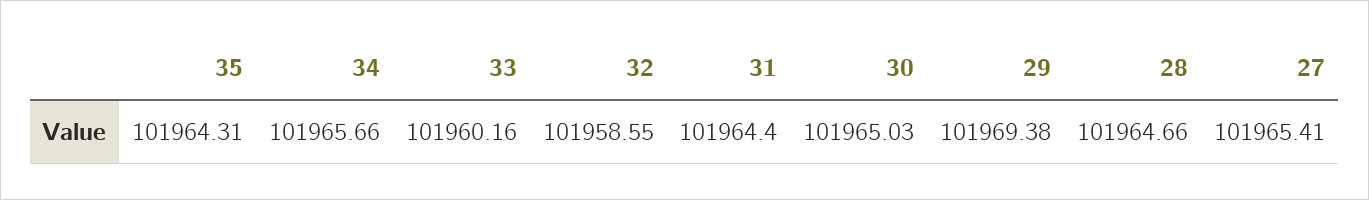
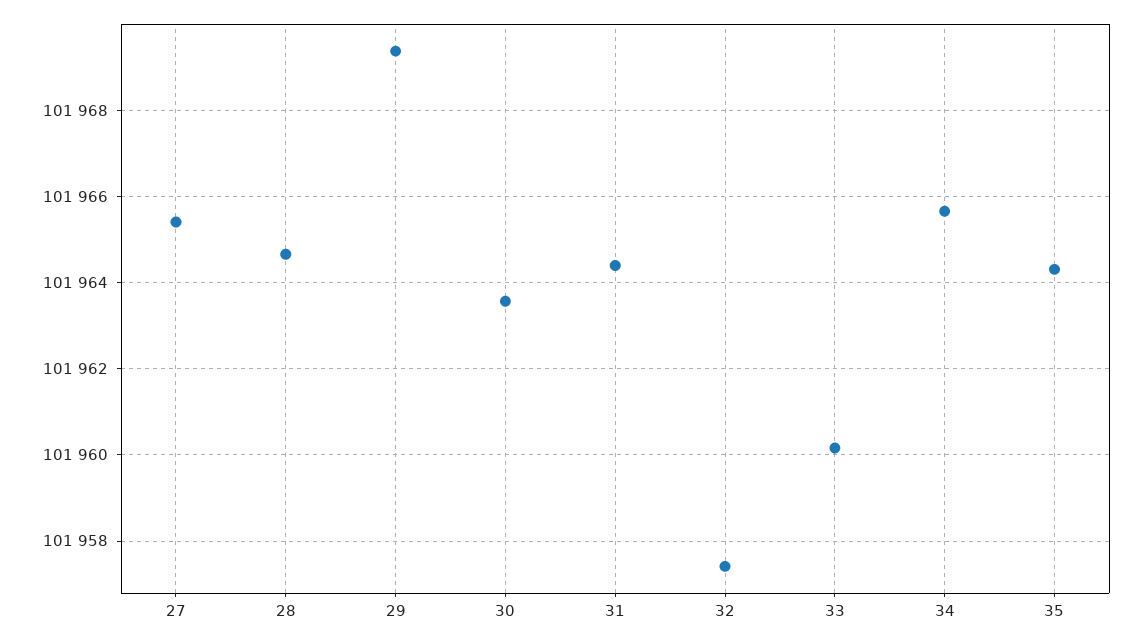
32: 101958.55 -> 101957.4
30: 101965.03 -> 101963.6

